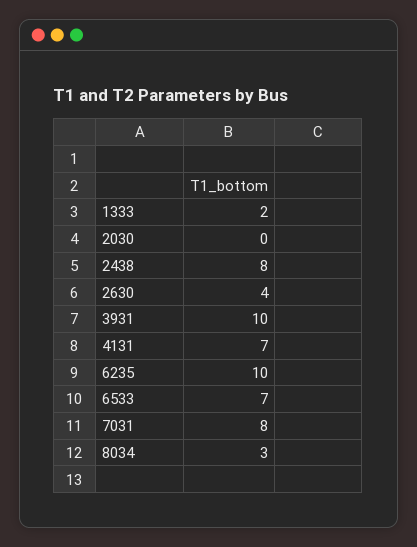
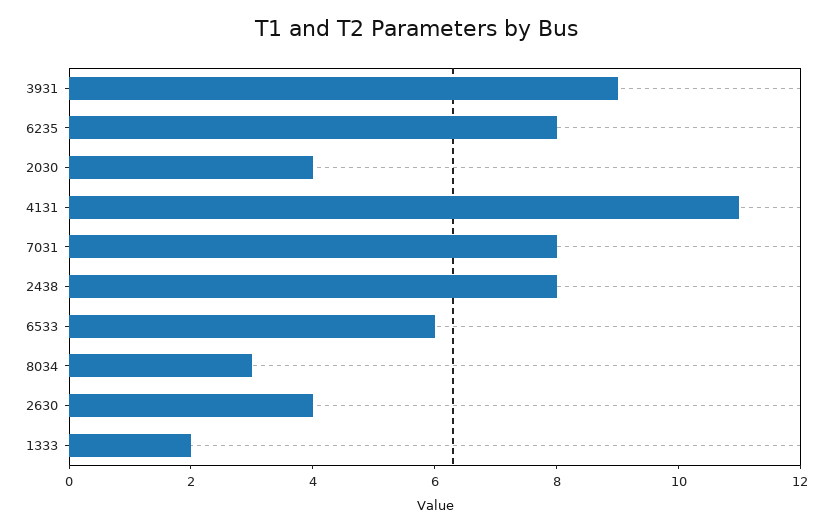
2030: 0 -> 4
3931: 10 -> 9
4131: 7 -> 11
6235: 10 -> 8
6533: 7 -> 6

